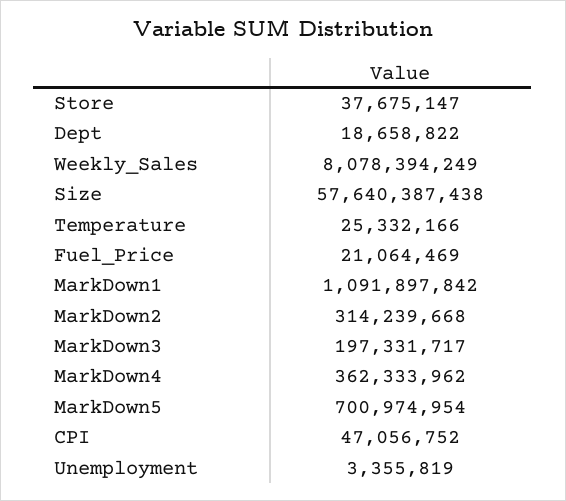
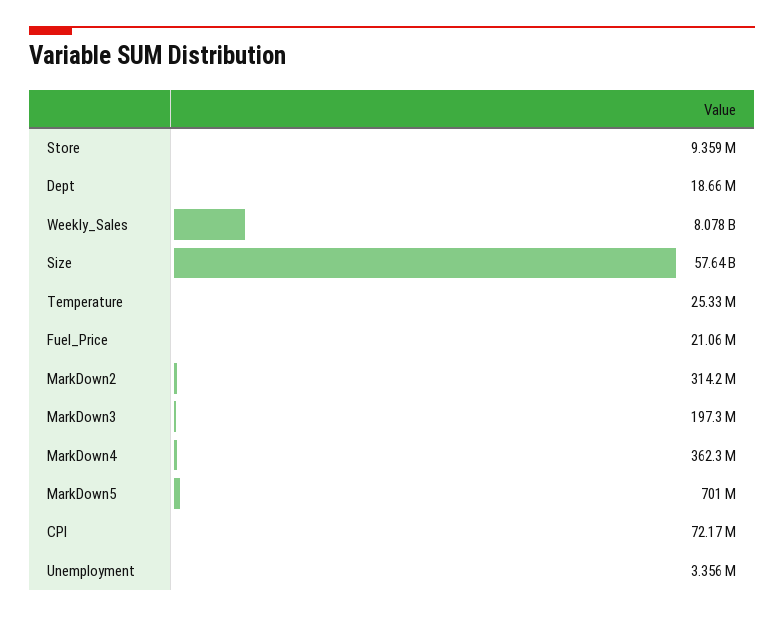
Store: 37675147 -> 9359000
MarkDown1: 1091897842 -> none
CPI: 47056752 -> 72170000

